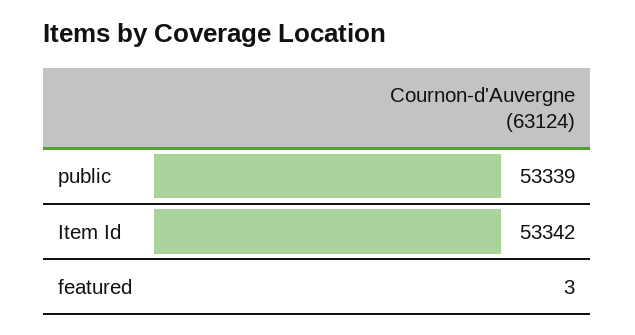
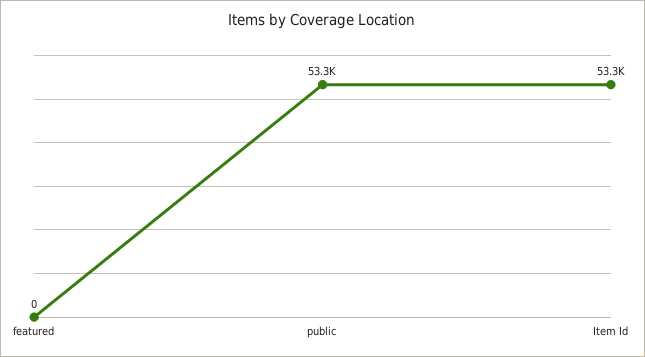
featured: 3 -> 0

